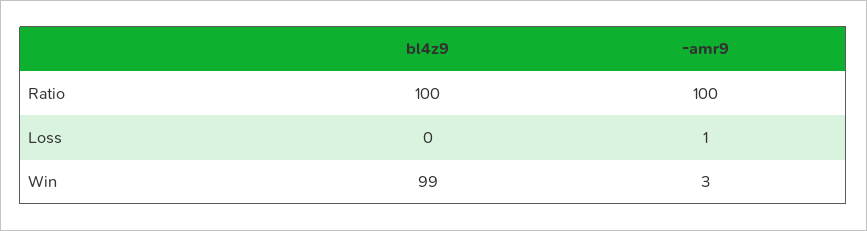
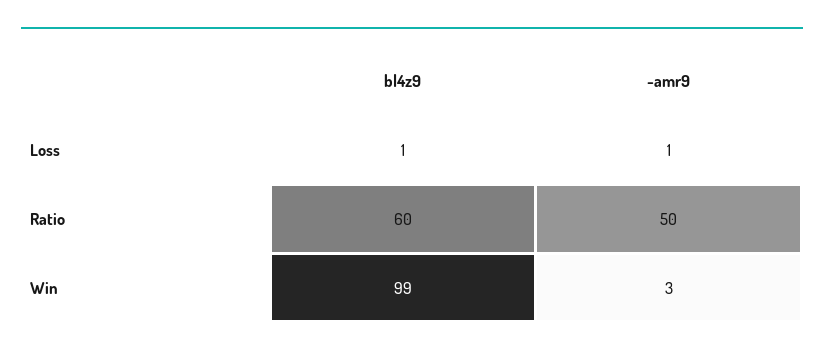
bl4z9, Ratio: 100 -> 60
-amr9, Ratio: 100 -> 50
bl4z9, Loss: 0 -> 1

